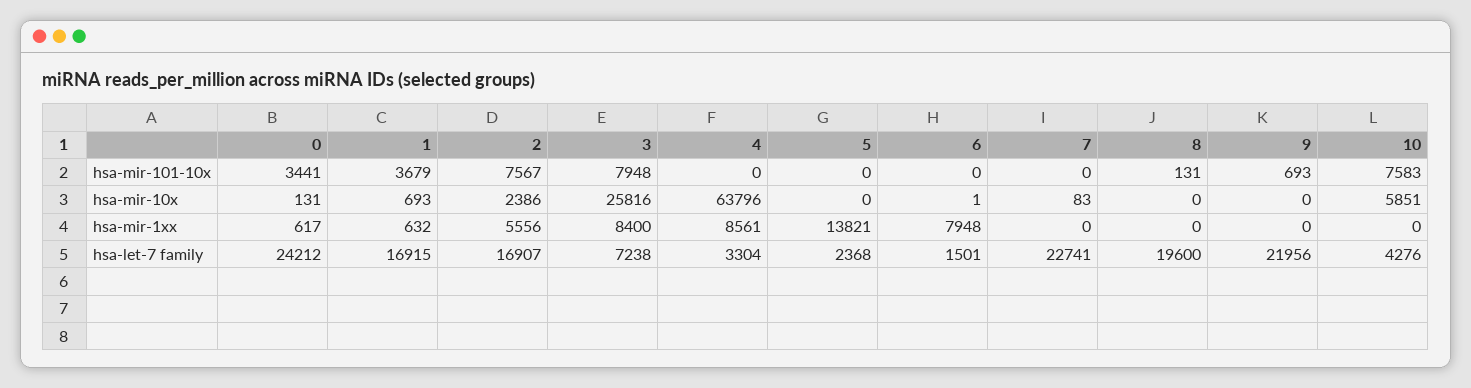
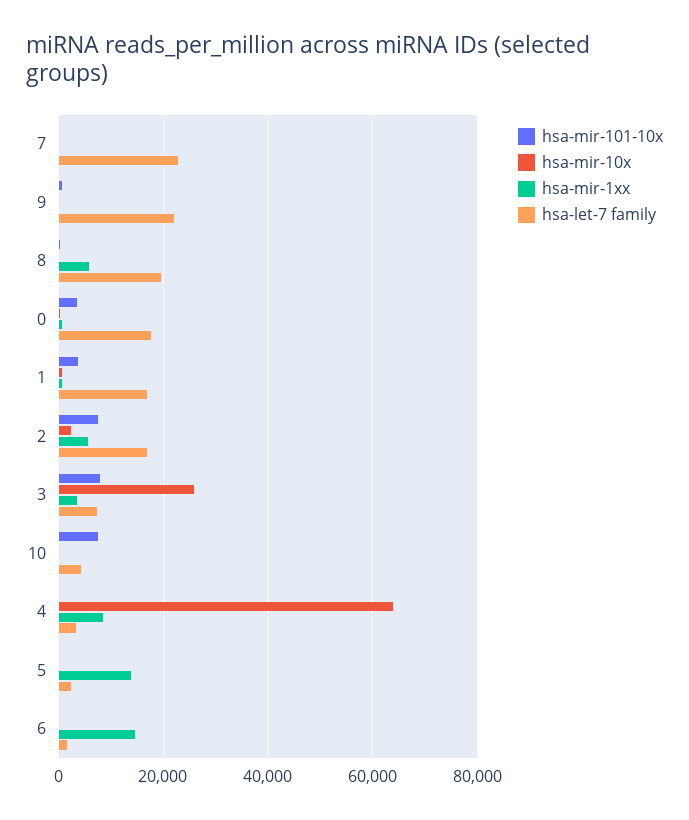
hsa-mir-10x, 10: 5851 -> 0
hsa-mir-1xx, 3: 8400 -> 4000
hsa-mir-1xx, 6: 7948 -> 14000
hsa-mir-1xx, 8: 0 -> 6000
hsa-let-7 family, 0: 24212 -> 18000

